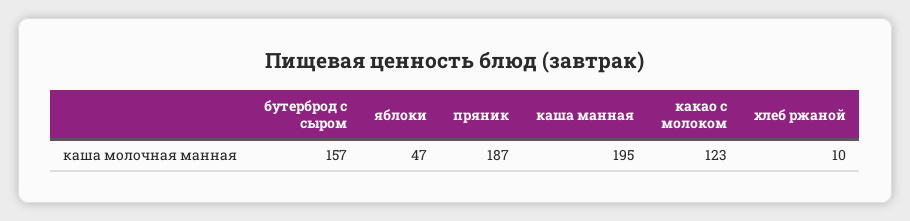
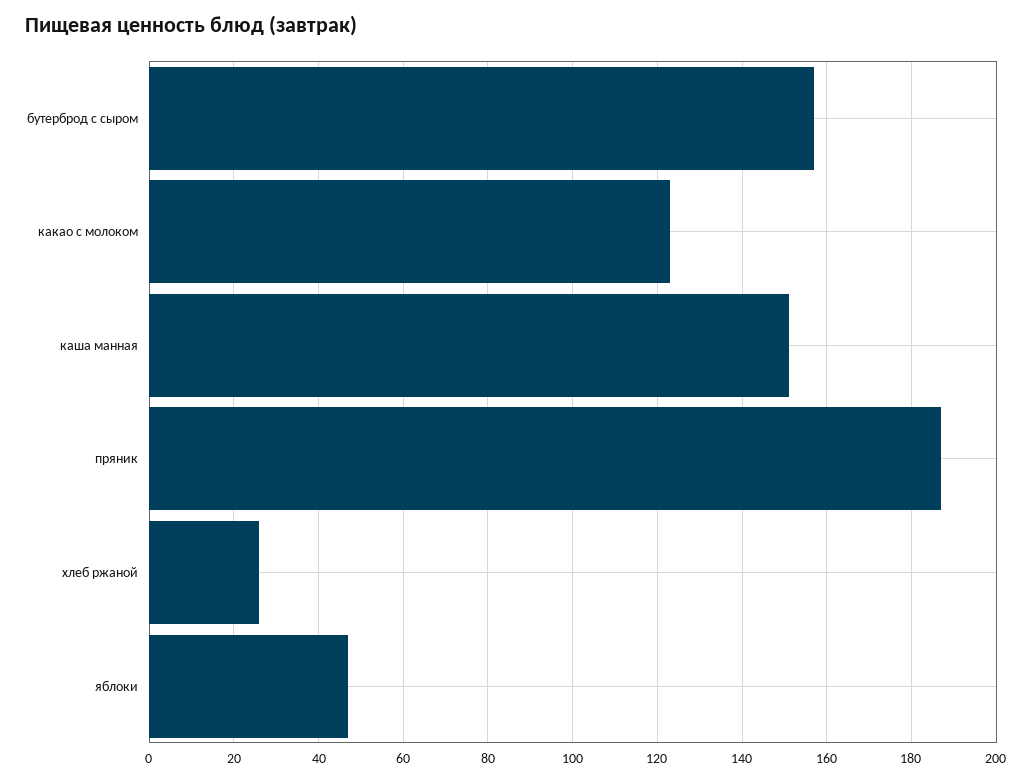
каша манная: 195 -> 150
хлеб ржаной: 10 -> 25

